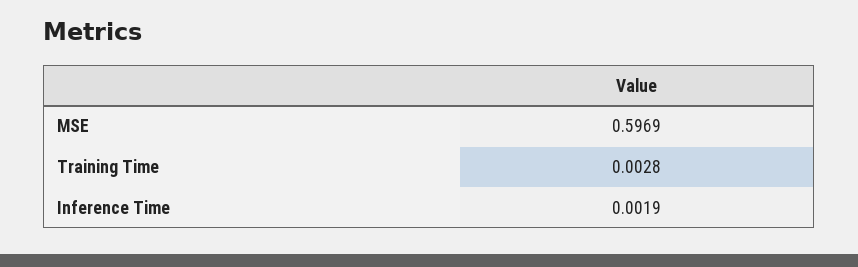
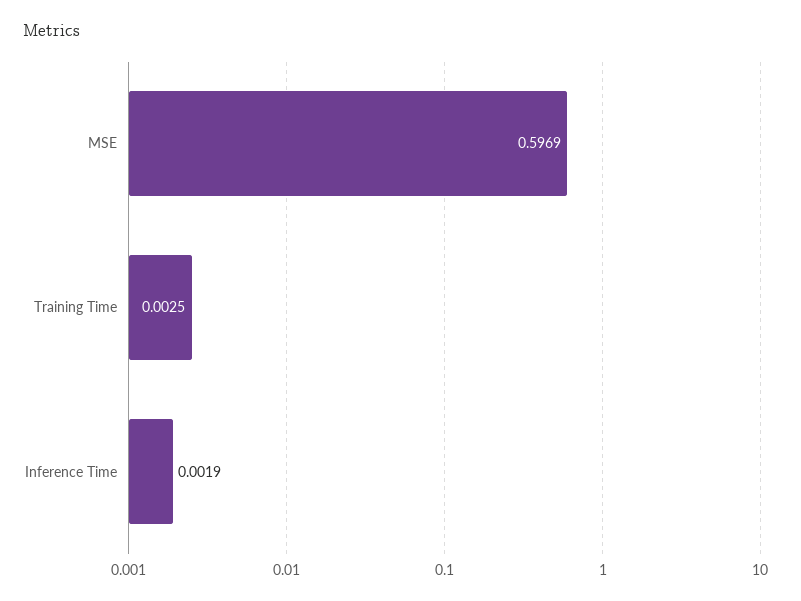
Training Time: 0.0028 -> 0.0025

